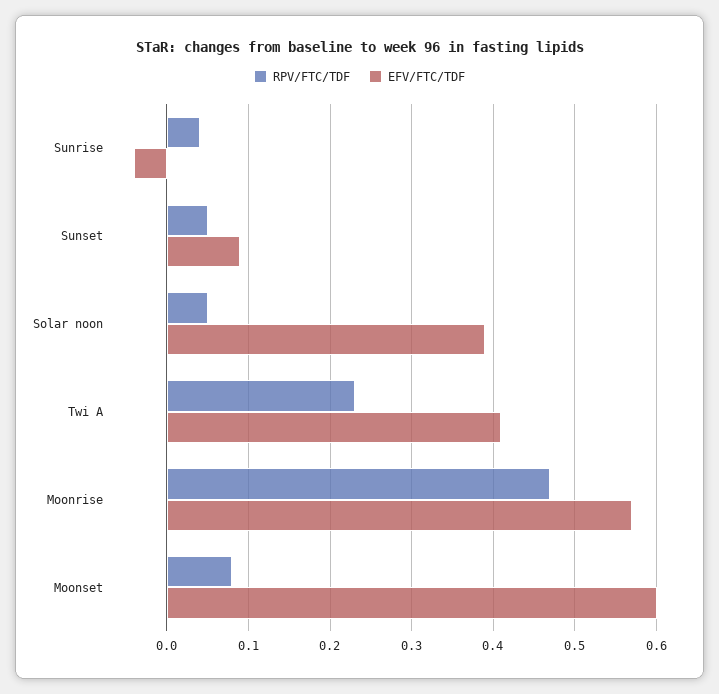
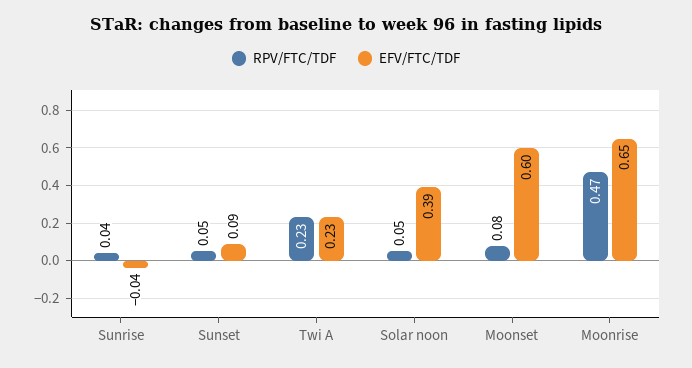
EFV/FTC/TDF, Twi A: 0.41 -> 0.23
EFV/FTC/TDF, Moonrise: 0.57 -> 0.65

